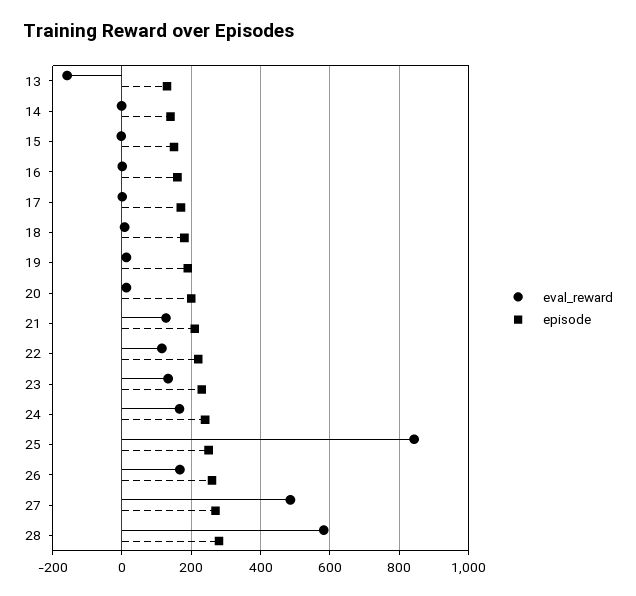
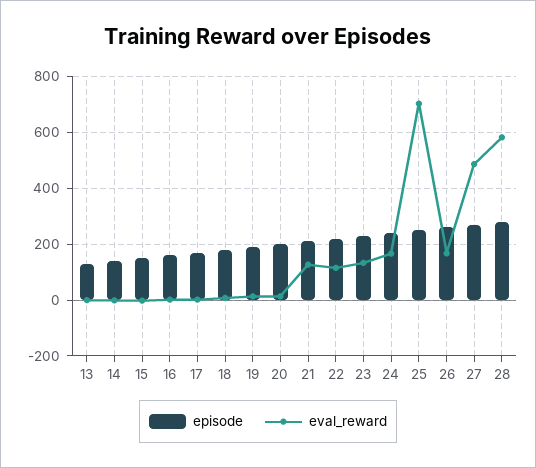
eval_reward, 13: -160 -> 0
eval_reward, 25: 840 -> 700

